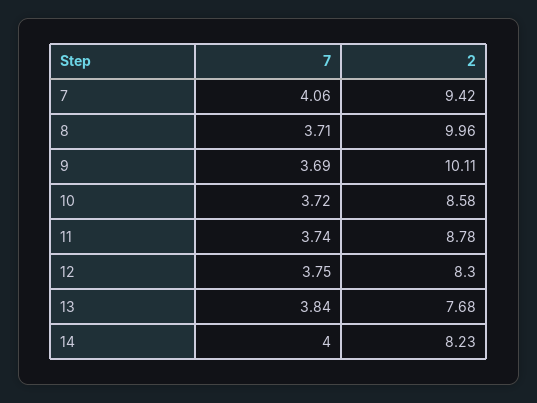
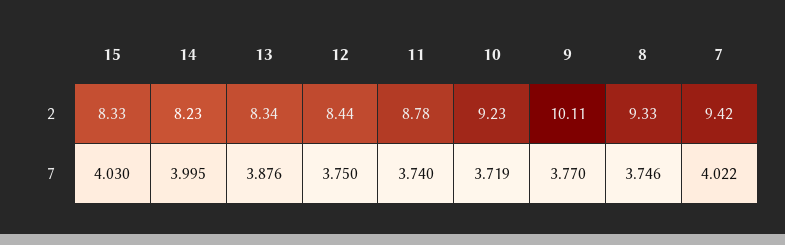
7, 7: 4.06 -> 4.022
7, 8: 3.71 -> 3.746
2, 8: 9.96 -> 9.33
7, 9: 3.69 -> 3.77
2, 10: 8.58 -> 9.23
2, 12: 8.3 -> 8.44
7, 13: 3.84 -> 3.876
2, 13: 7.68 -> 8.34
2, 15: none -> 8.33
7, 15: none -> 4.03

